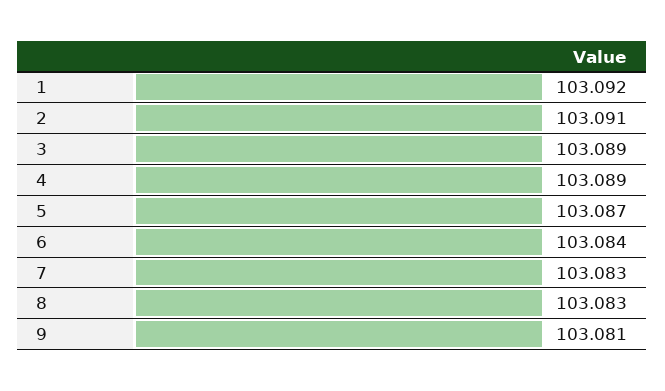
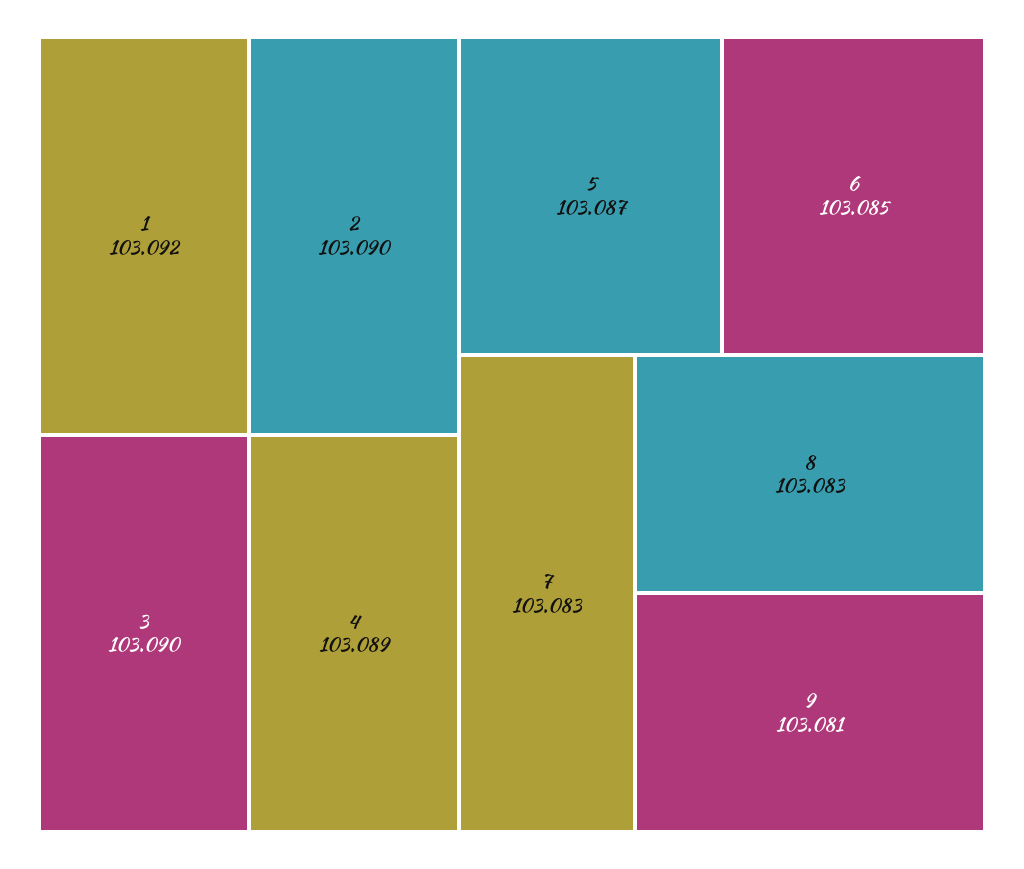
2: 103.091 -> 103.09
3: 103.089 -> 103.09
6: 103.084 -> 103.085

